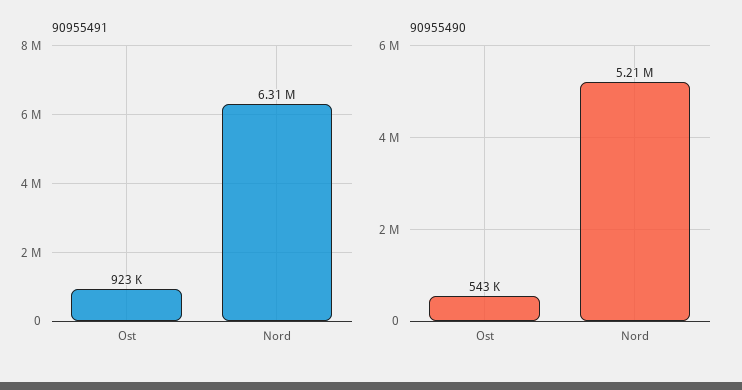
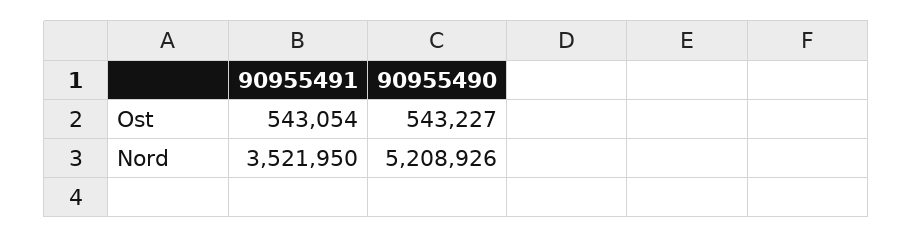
90955491, Ost: 923000 -> 543054
90955491, Nord: 6310000 -> 3521950

